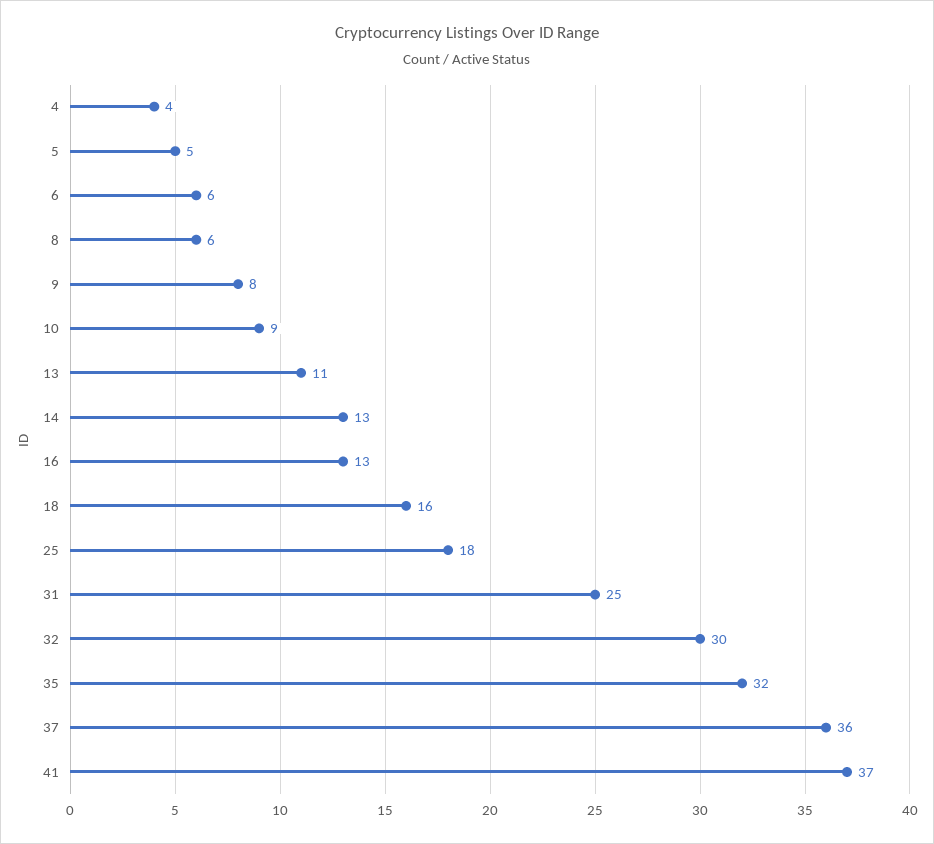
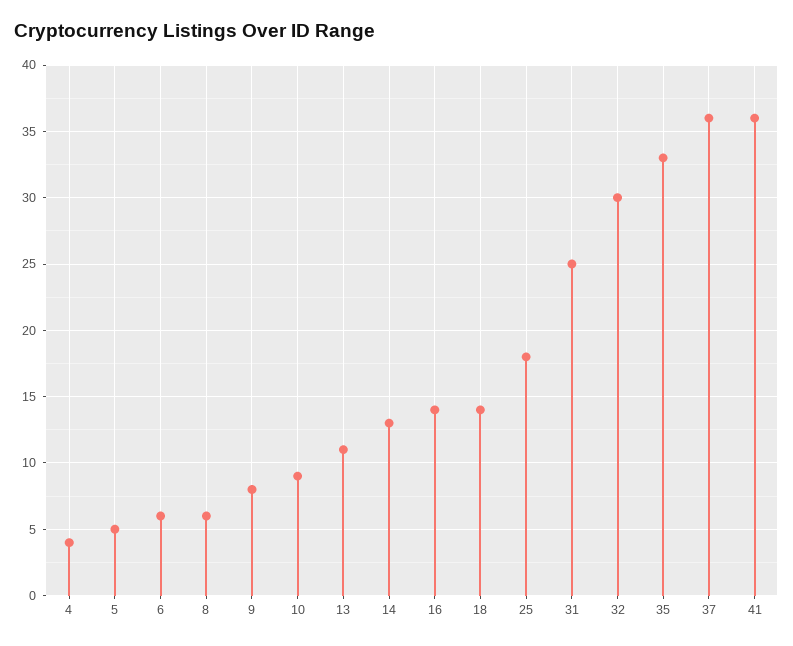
16: 13 -> 14
18: 16 -> 14
35: 32 -> 33
41: 37 -> 36

